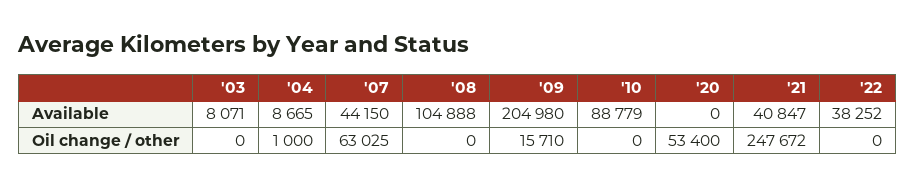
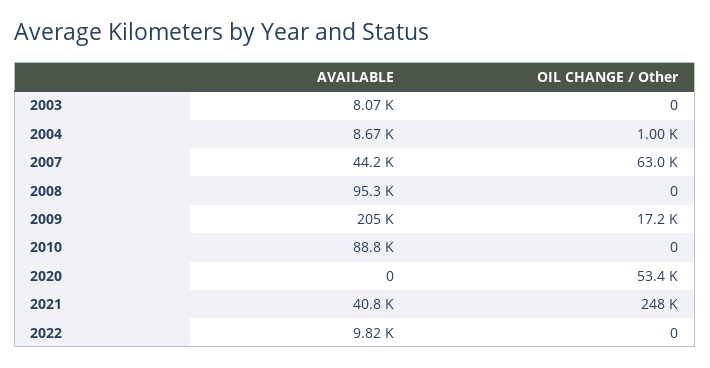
'08, Available: 104888 -> 95300
'22, Available: 38252 -> 9820
'09, Oil change / other: 15710 -> 17200

